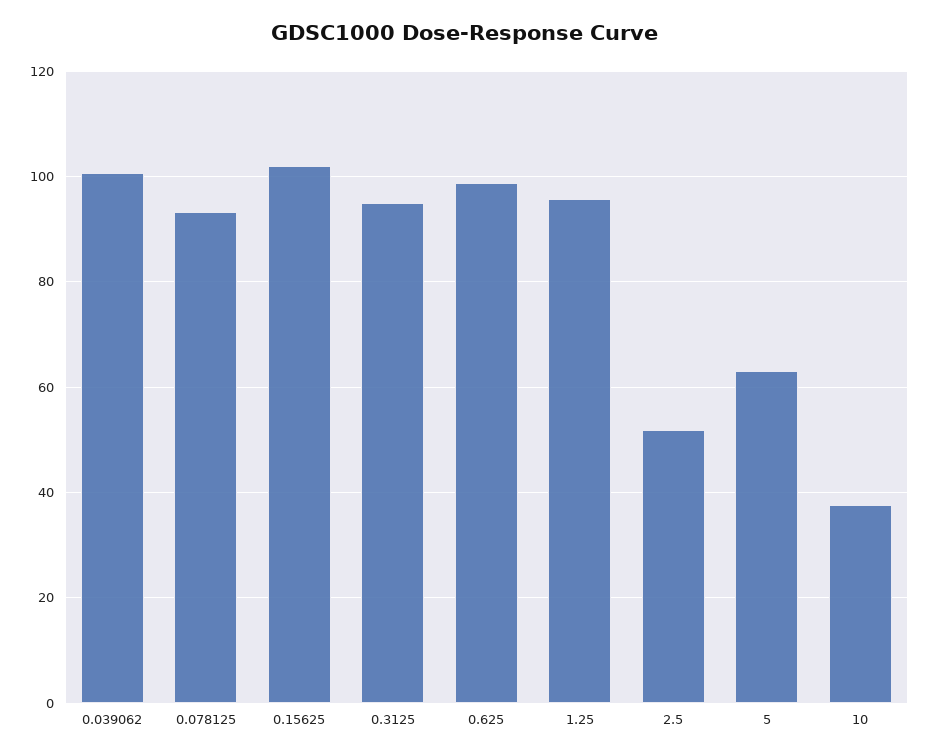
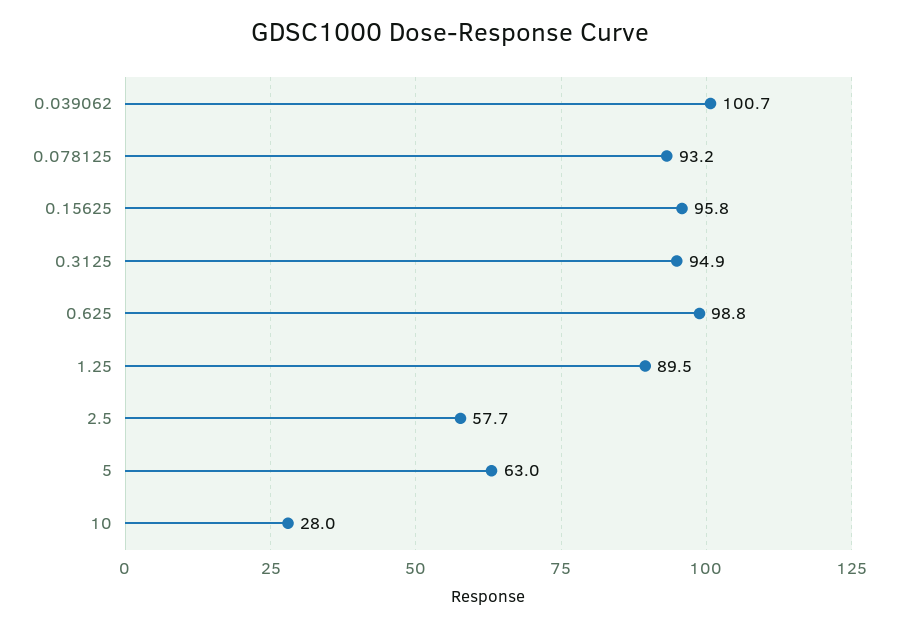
0.15625: 102 -> 95.8
1.25: 96 -> 89.5
2.5: 52 -> 57.7
10: 38 -> 28

